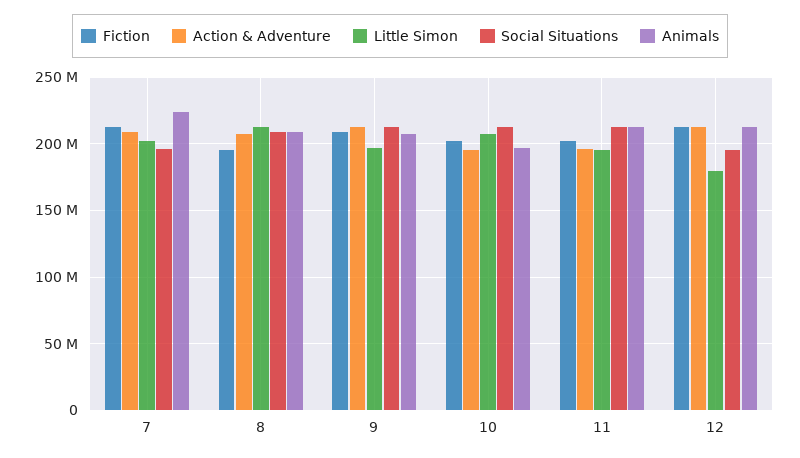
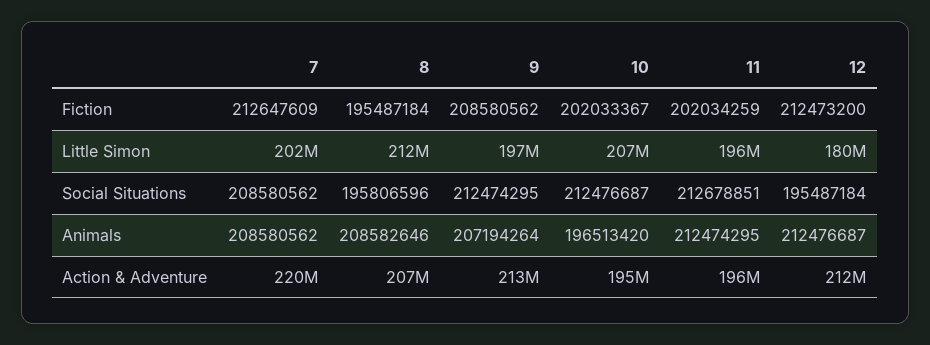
Action & Adventure, 7: 210000000 -> 220000000
Social Situations, 7: 195000000 -> 208580562
Animals, 7: 225000000 -> 208580562
Social Situations, 8: 210000000 -> 195806596

